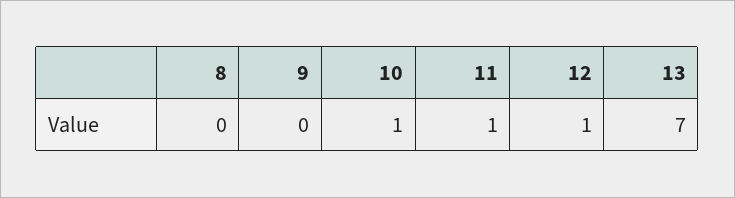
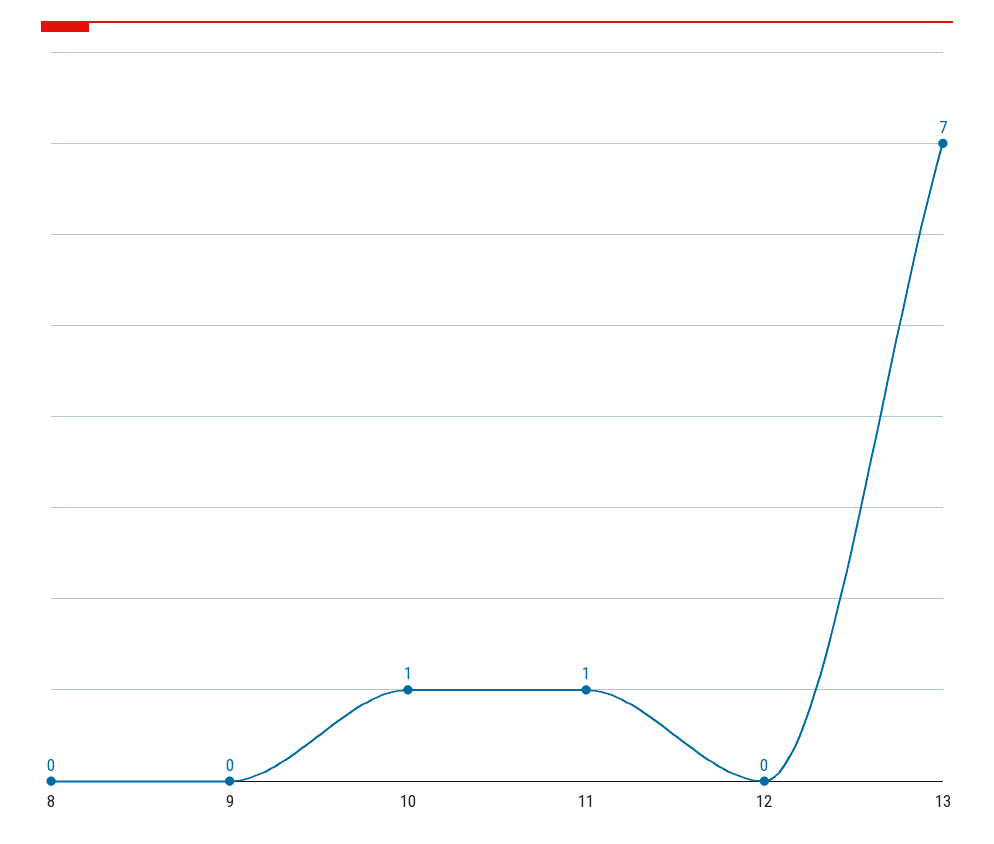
12: 1 -> 0

